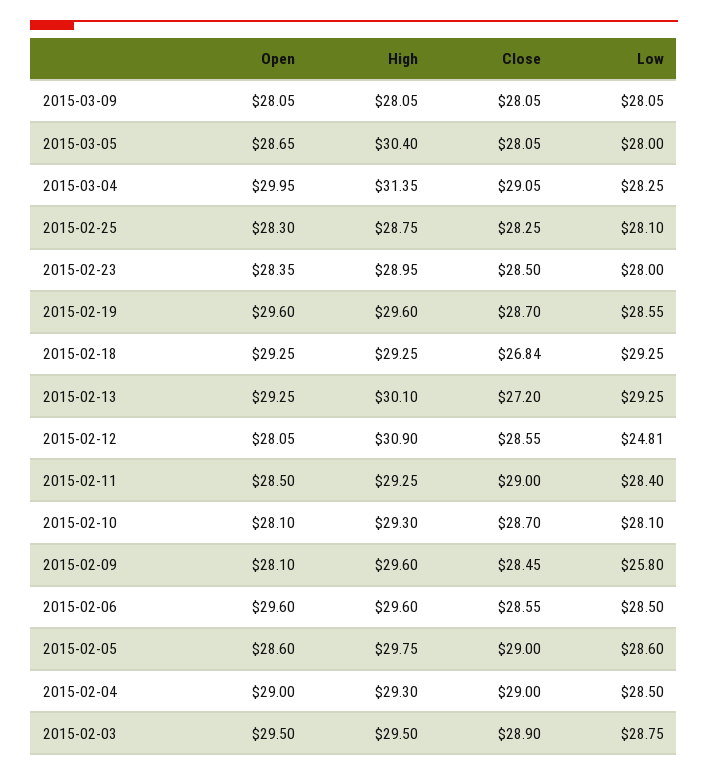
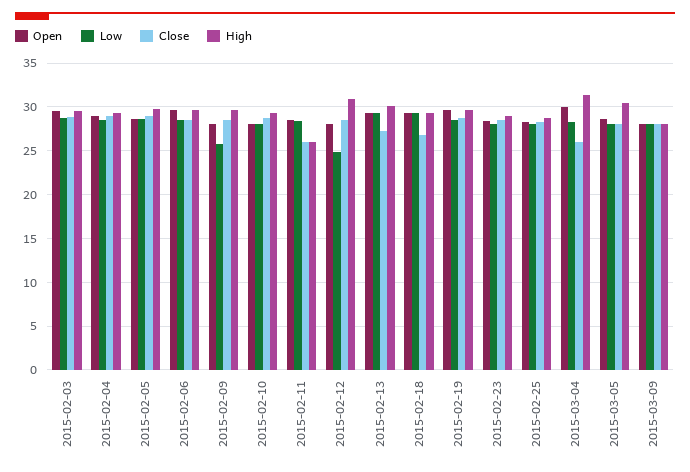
Close, 2015-03-04: 29.05 -> 26
High, 2015-02-11: 29.25 -> 26
Close, 2015-02-11: 29 -> 26

